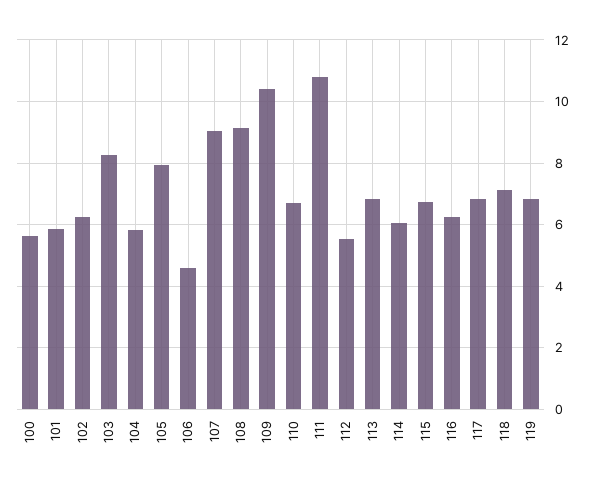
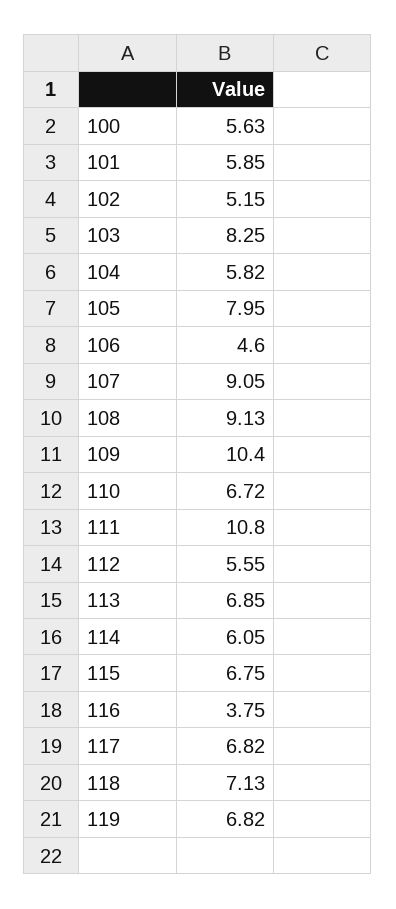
102: 6.2 -> 5.15
116: 6.2 -> 3.75

